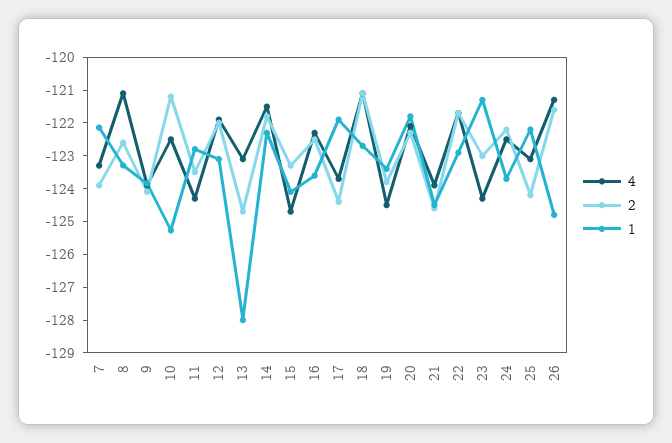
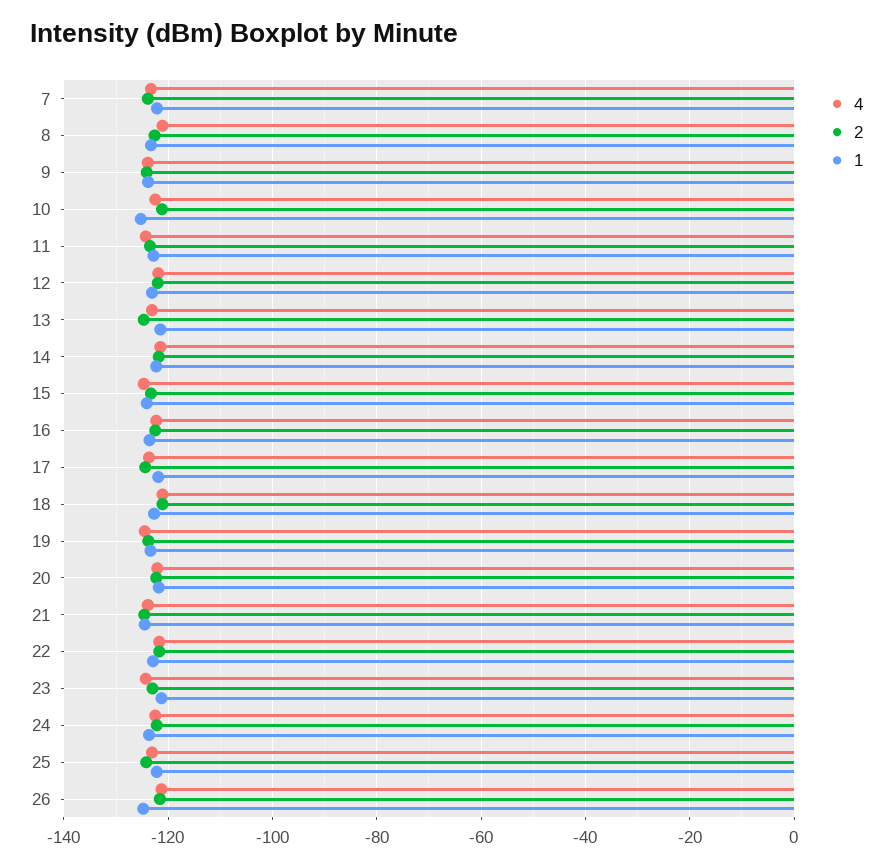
1, 13: -128 -> -122

